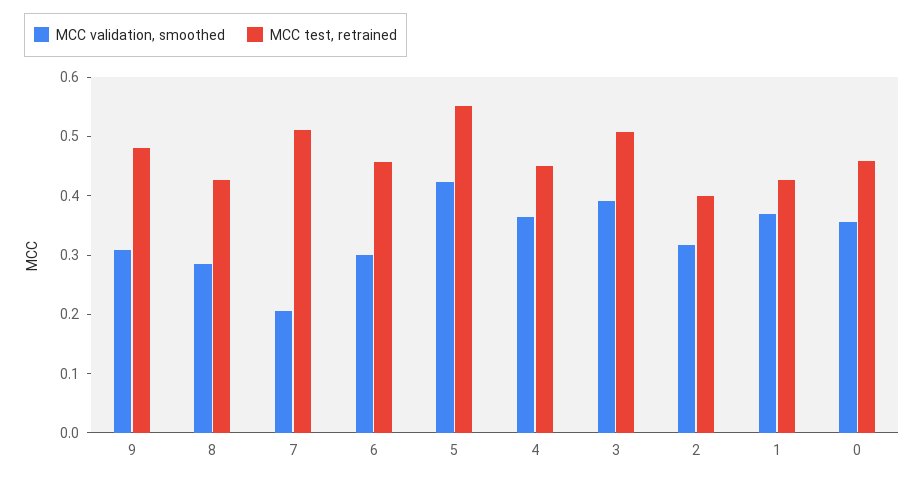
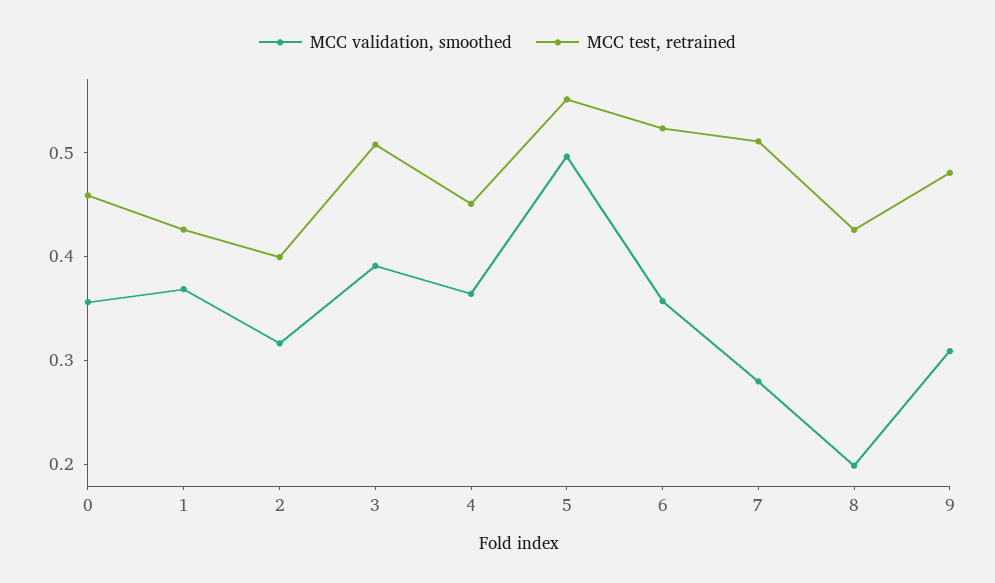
MCC validation, smoothed, 8: 0.28 -> 0.2
MCC validation, smoothed, 7: 0.2 -> 0.28
MCC validation, smoothed, 6: 0.3 -> 0.36
MCC test, retrained, 6: 0.46 -> 0.52
MCC validation, smoothed, 5: 0.42 -> 0.5

